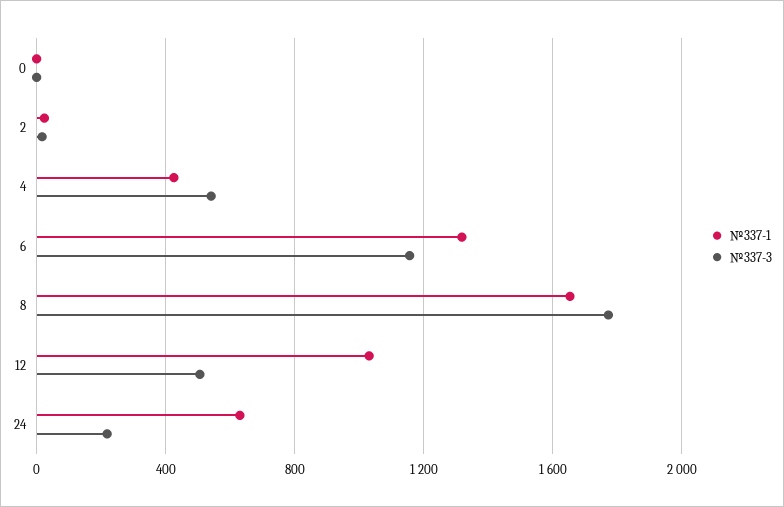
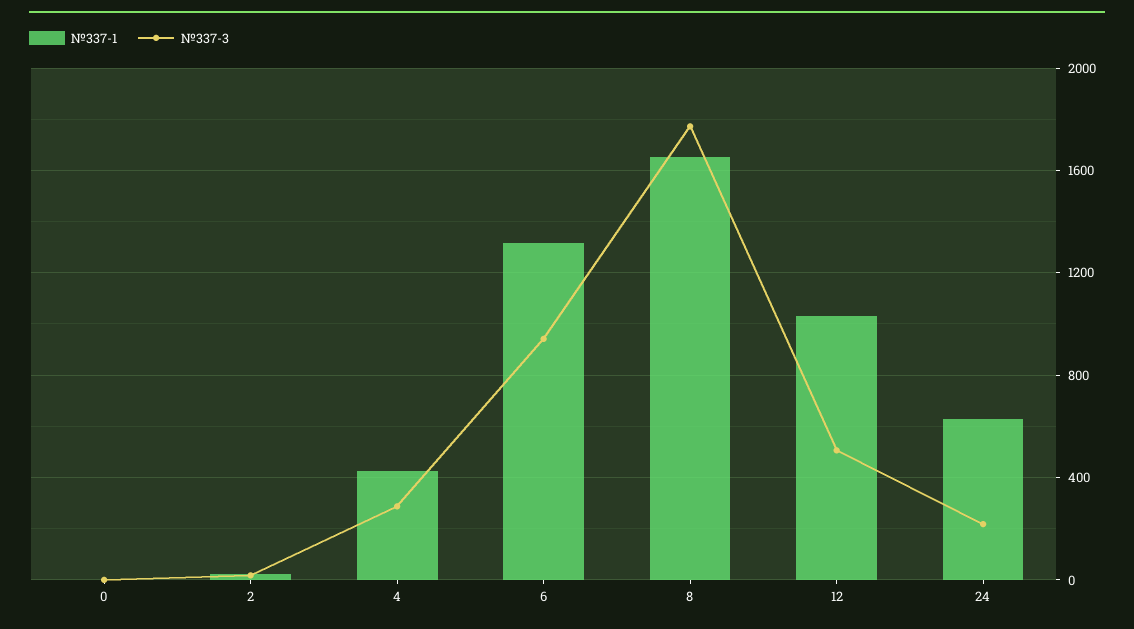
№337-3, 4: 550 -> 300
№337-3, 6: 1150 -> 950

